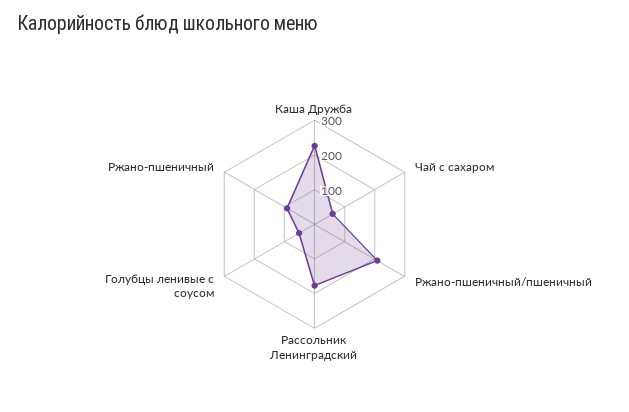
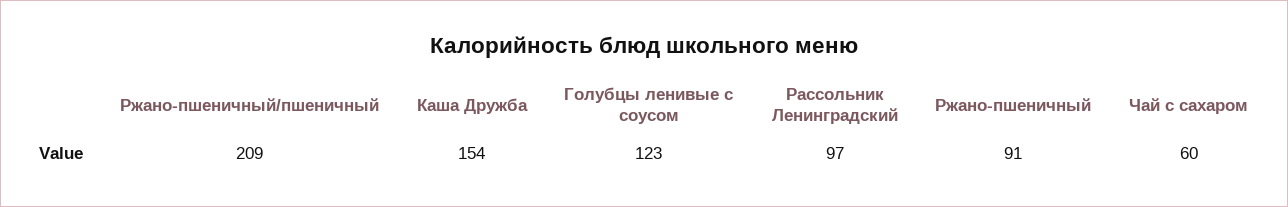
Каша Дружба: 225 -> 154
Рассольник Ленинградский: 175 -> 97
Голубцы ленивые с соусом: 50 -> 123

